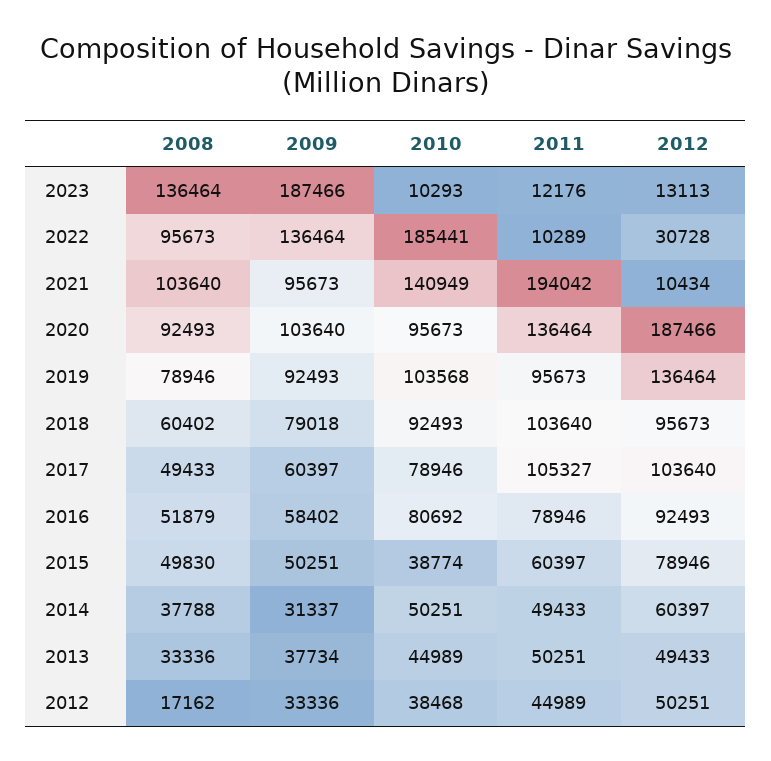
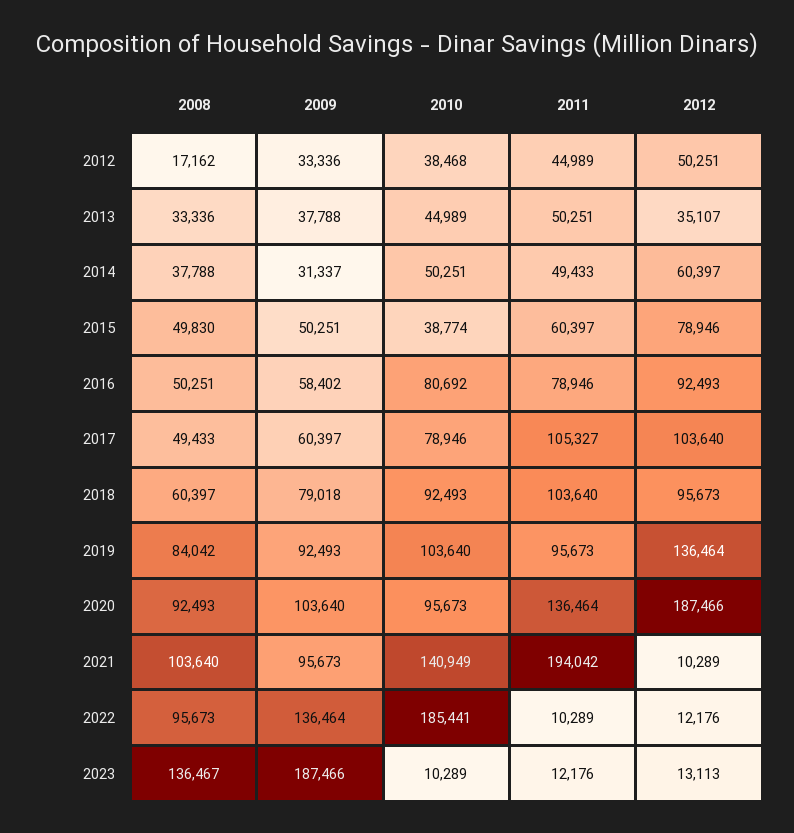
2008, 2023: 136464 -> 136467
2010, 2023: 10293 -> 10289
2012, 2022: 30728 -> 12176
2012, 2021: 10434 -> 10289
2008, 2019: 78946 -> 84042
2010, 2019: 103568 -> 103640
2008, 2018: 60402 -> 60397
2008, 2016: 51879 -> 50251
2009, 2013: 37734 -> 37788
2012, 2013: 49433 -> 35107

